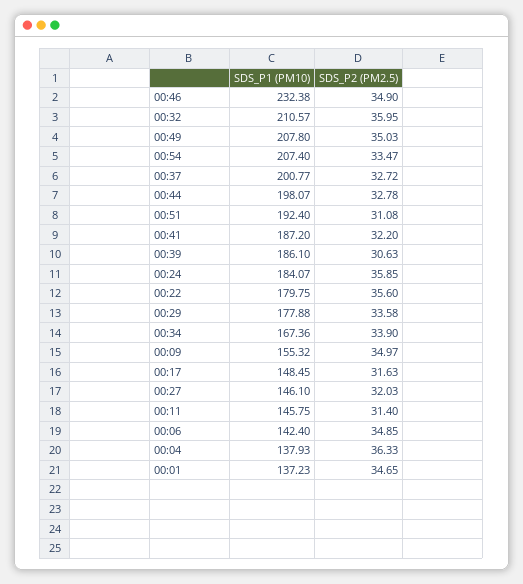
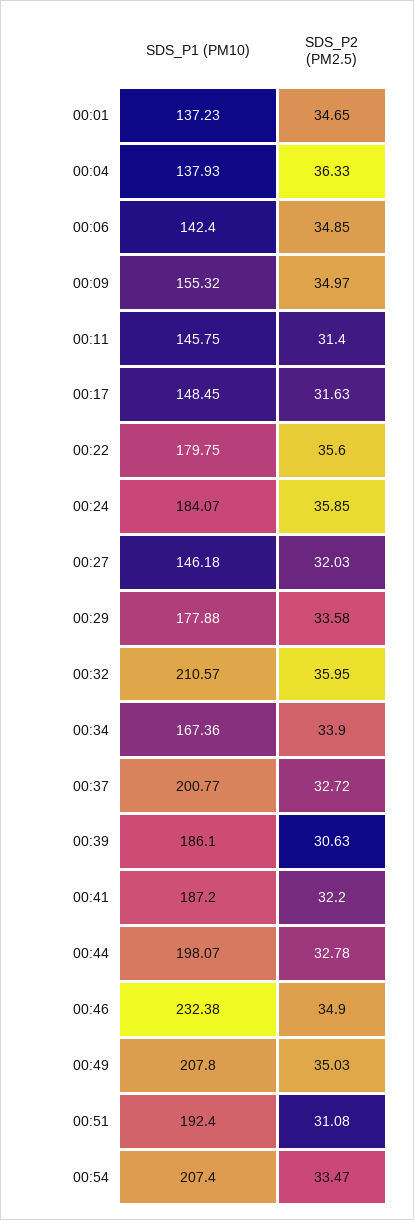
SDS_P1 (PM10), 00:27: 146.1 -> 146.18

